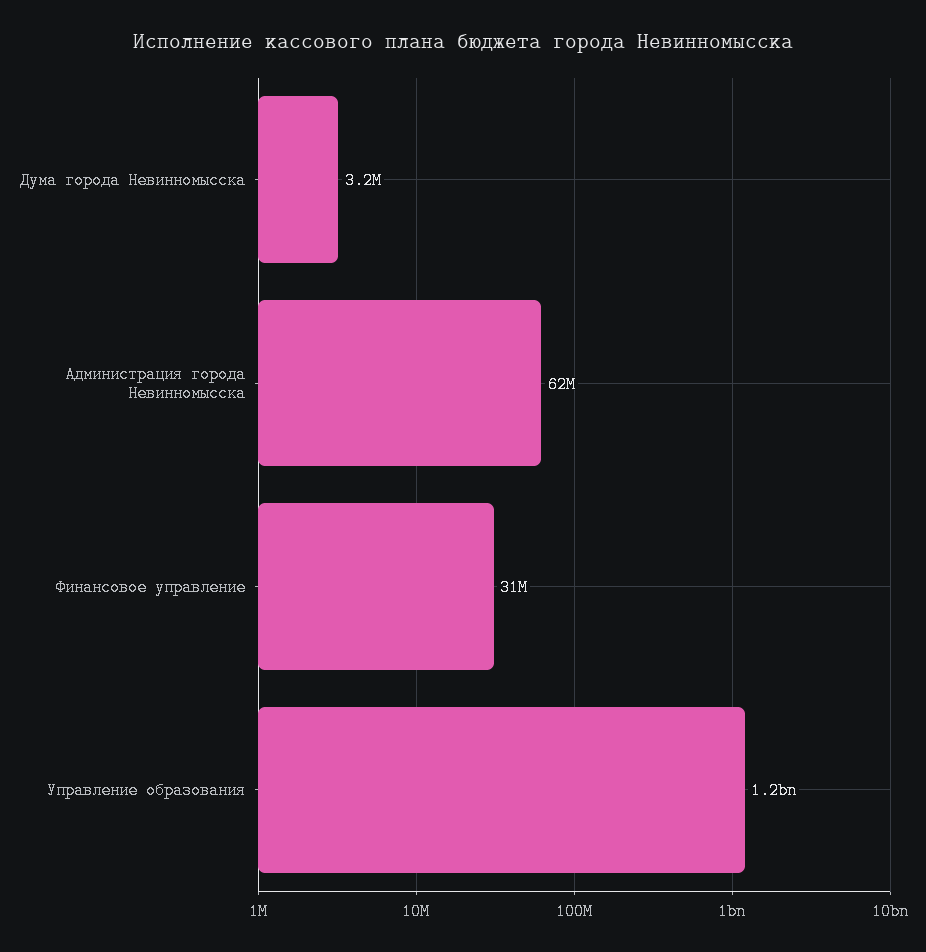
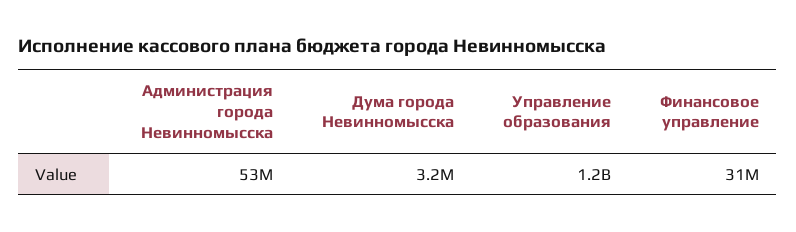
Администрация города Невинномысска: 62000000 -> 53000000

